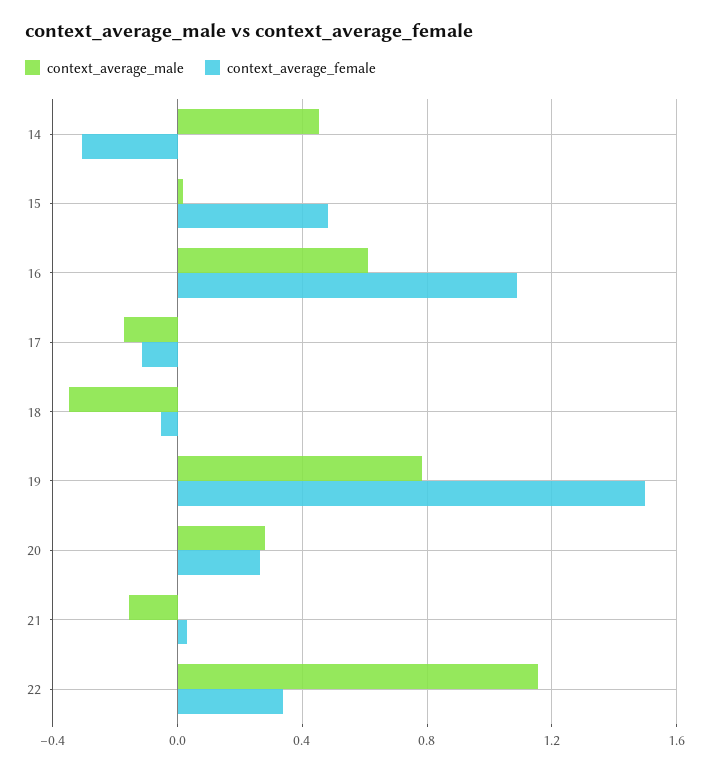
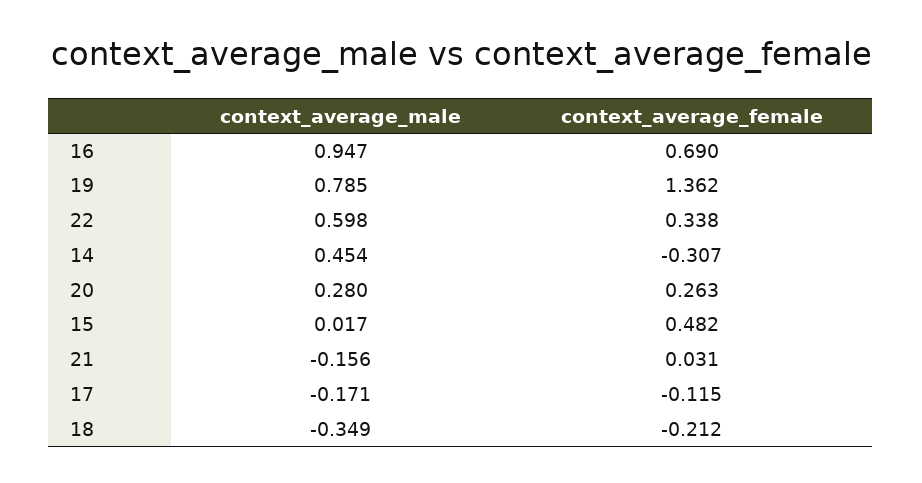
context_average_male, 16: 0.6 -> 0.947
context_average_female, 16: 1.1 -> 0.69
context_average_female, 18: -0.05 -> -0.212
context_average_female, 19: 1.5 -> 1.362
context_average_male, 22: 1.15 -> 0.598

